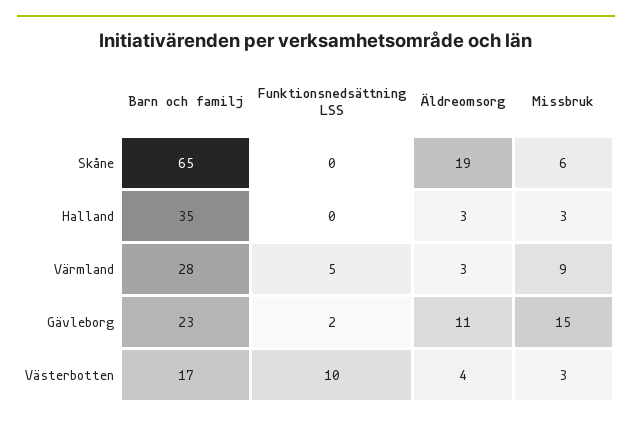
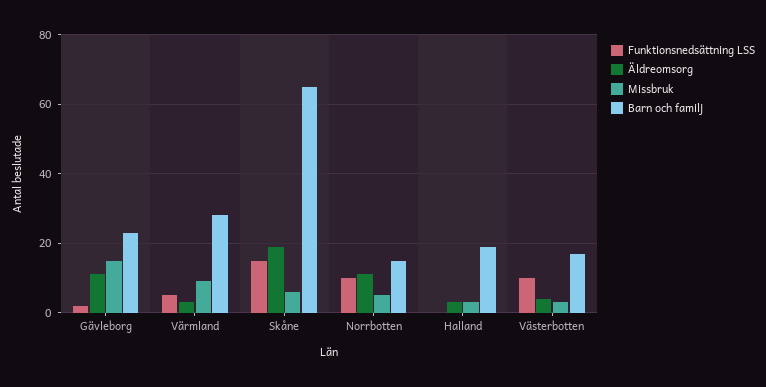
Funktionsnedsättning LSS, Skåne: 0 -> 15
Barn och familj, Halland: 35 -> 20
Funktionsnedsättning LSS, Norrbotten: none -> 10
Äldreomsorg, Norrbotten: none -> 10
Missbruk, Norrbotten: none -> 5
Barn och familj, Norrbotten: none -> 15

